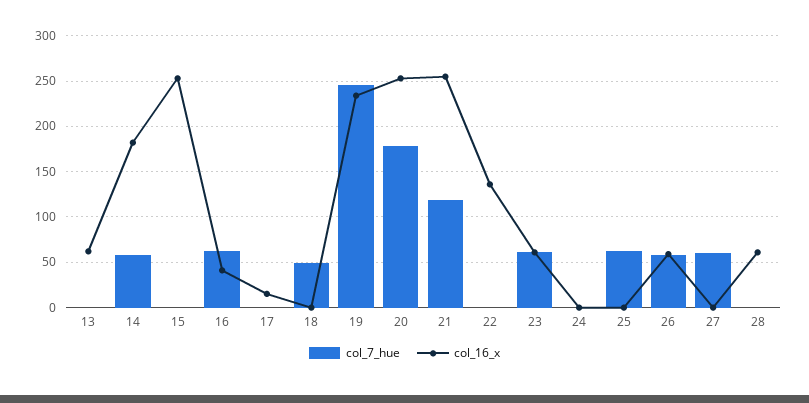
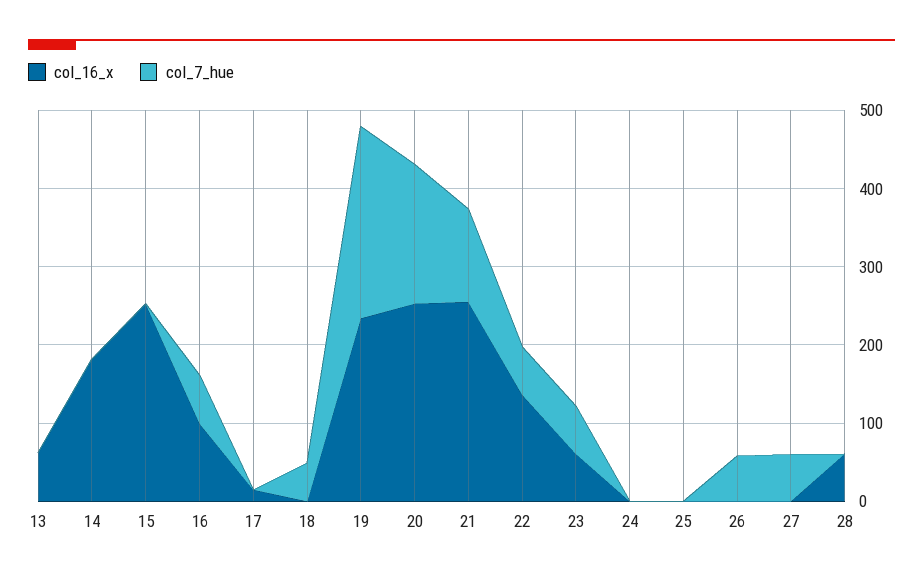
col_7_hue, 14: 60 -> 0
col_16_x, 16: 40 -> 100
col_7_hue, 22: 0 -> 60
col_7_hue, 25: 60 -> 0
col_16_x, 26: 60 -> 0

